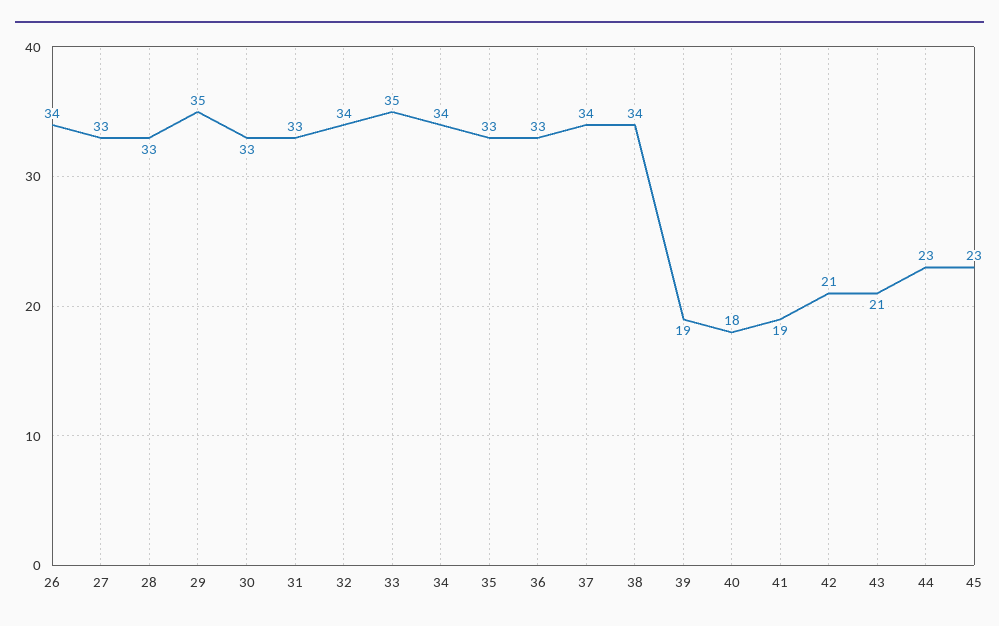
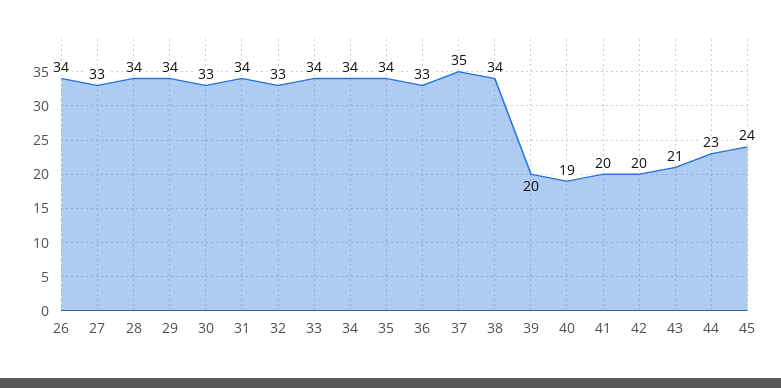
28: 33 -> 34
29: 35 -> 34
31: 33 -> 34
32: 34 -> 33
33: 35 -> 34
35: 33 -> 34
37: 34 -> 35
39: 19 -> 20
40: 18 -> 19
41: 19 -> 20
42: 21 -> 20
45: 23 -> 24

